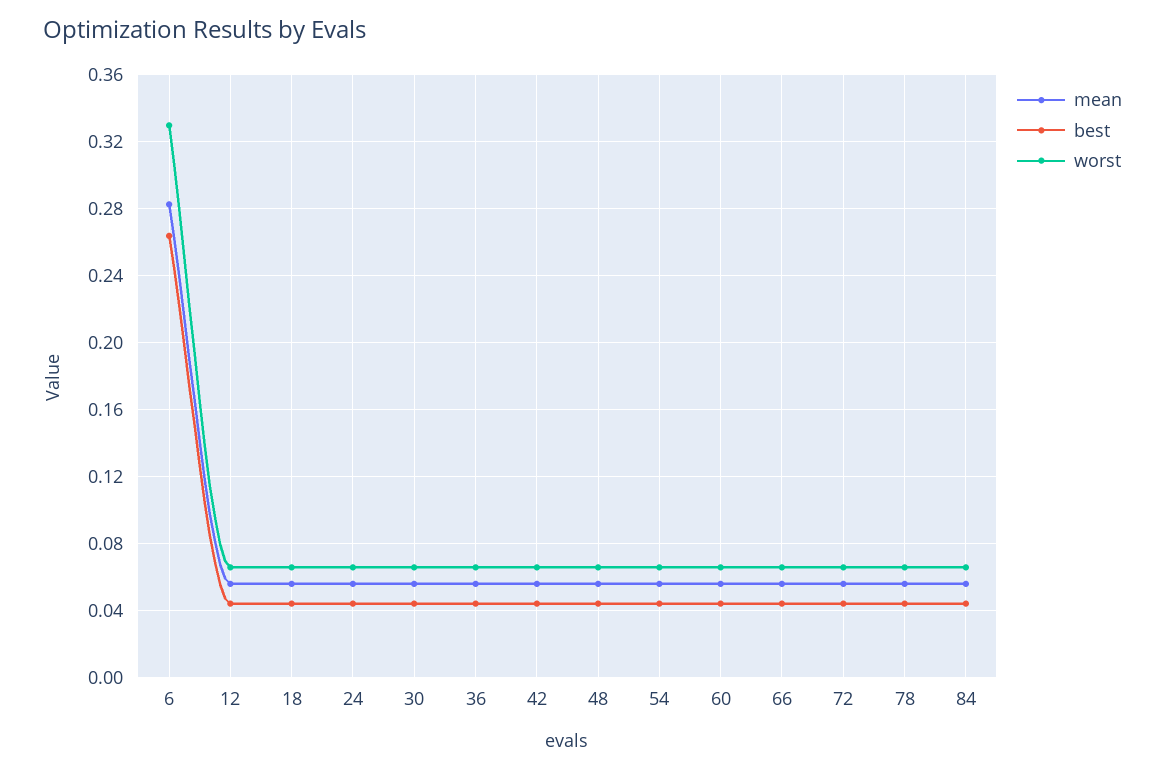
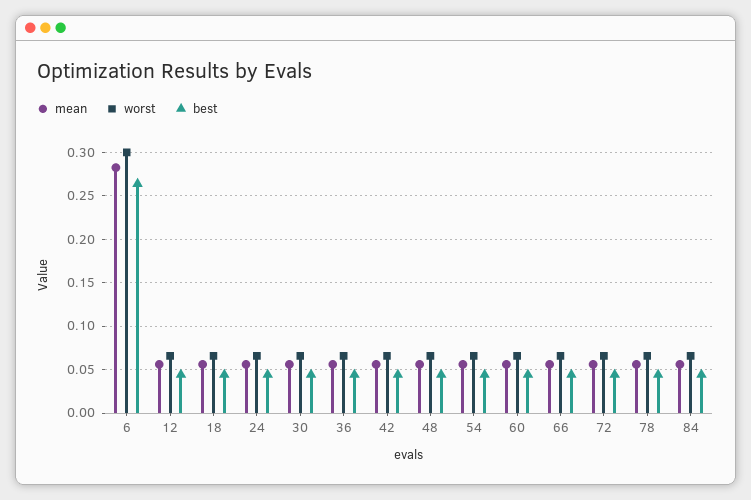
worst, 6: 0.33 -> 0.3

